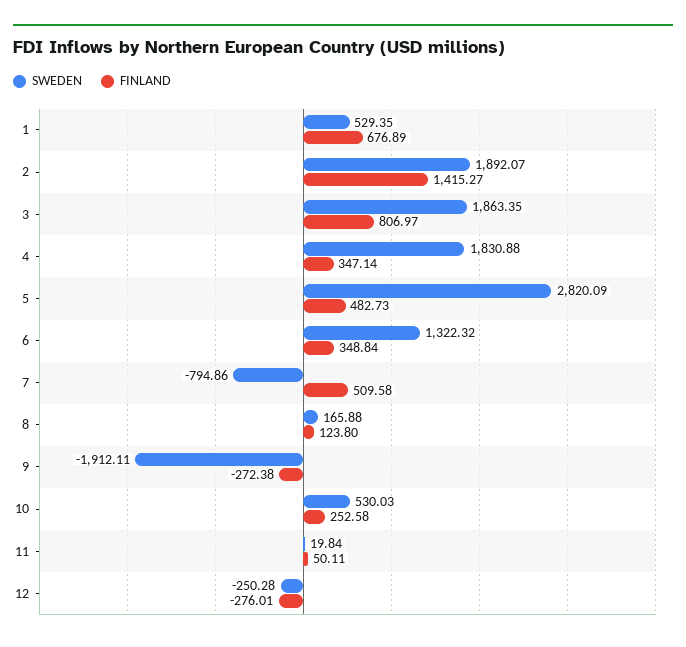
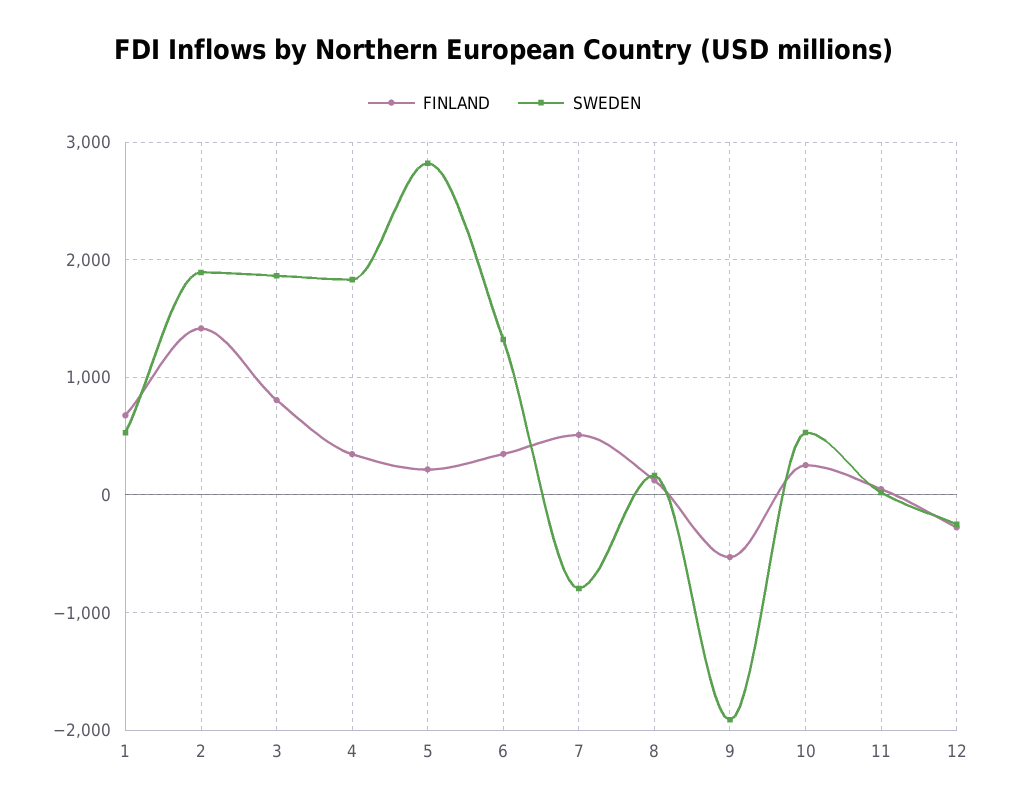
FINLAND, 5: 482.73 -> 200
FINLAND, 9: -272.38 -> -500

